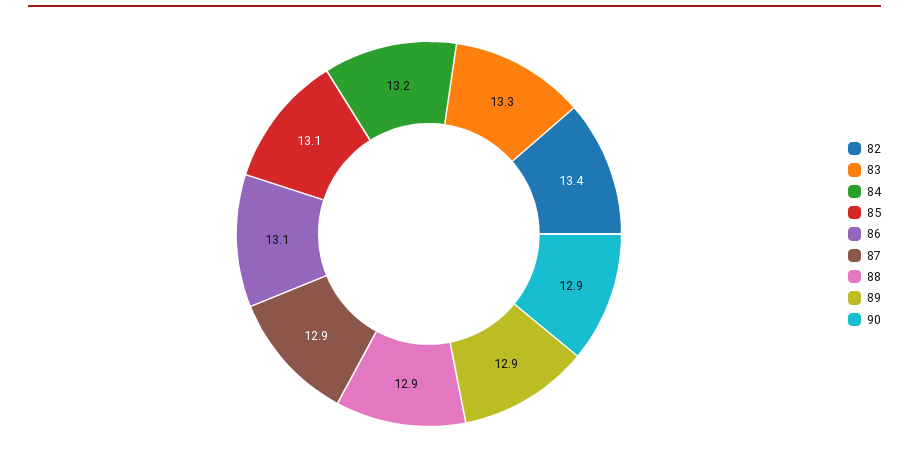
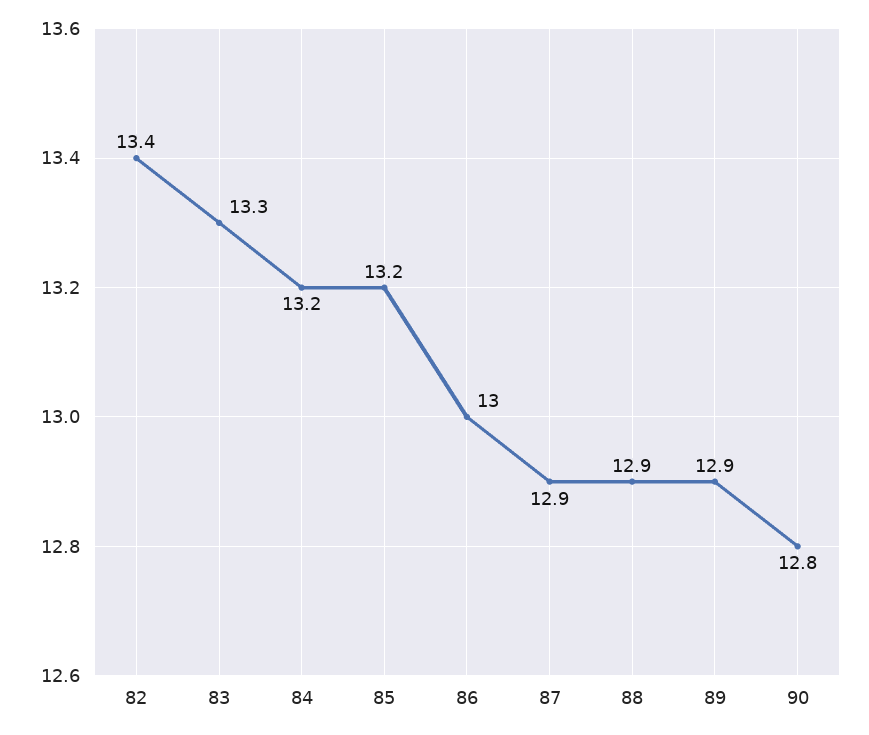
85: 13.1 -> 13.2
86: 13.1 -> 13
90: 12.9 -> 12.8

